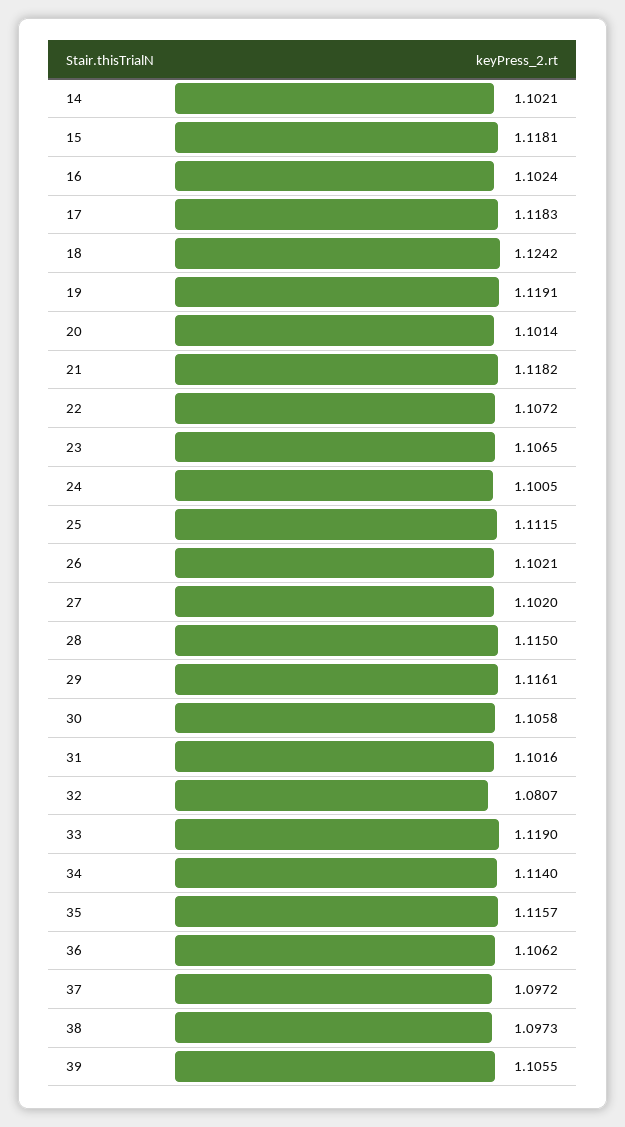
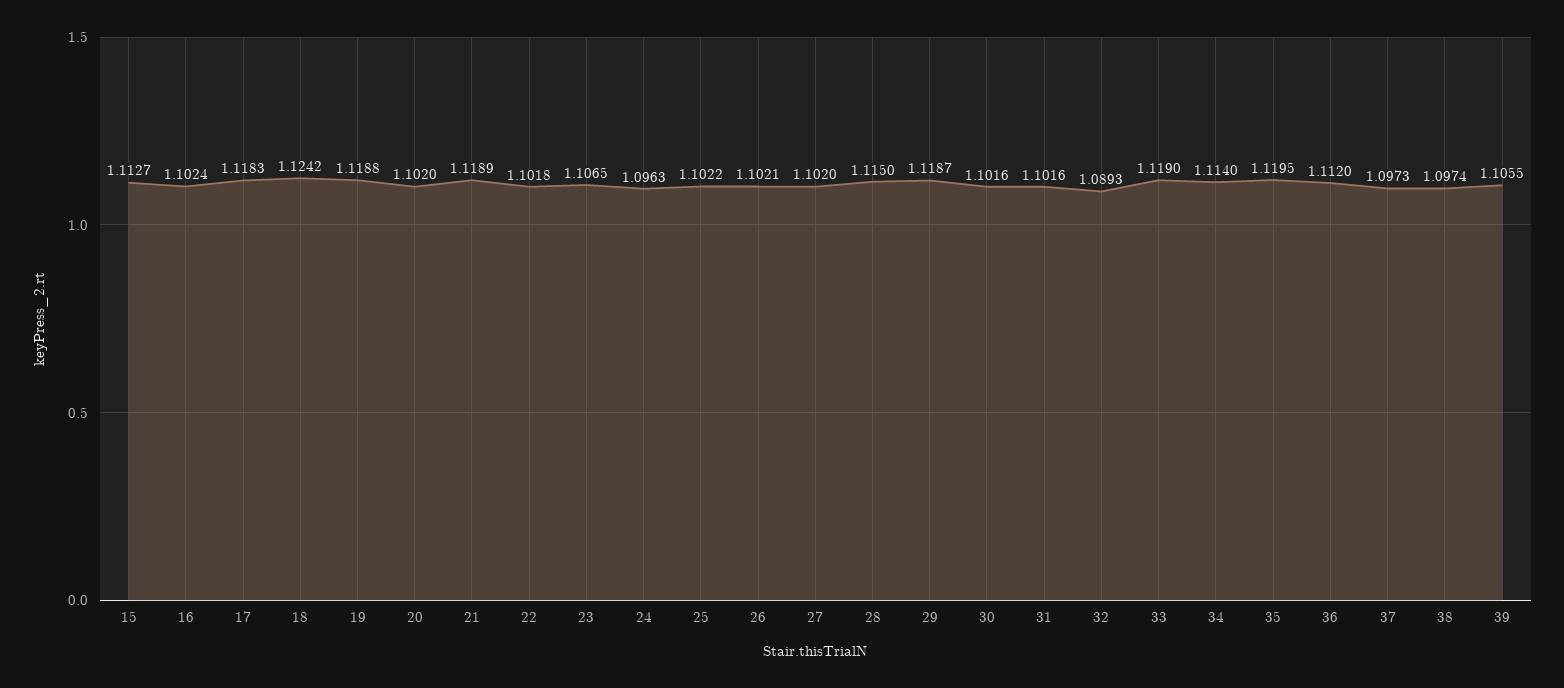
14: 1.1021 -> none
15: 1.1181 -> 1.1127
19: 1.1191 -> 1.1188
20: 1.1014 -> 1.102
21: 1.1182 -> 1.1189
22: 1.1072 -> 1.1018
24: 1.1005 -> 1.0963
25: 1.1115 -> 1.1022
29: 1.1161 -> 1.1187
30: 1.1058 -> 1.1016
32: 1.0807 -> 1.0893
35: 1.1157 -> 1.1195
36: 1.1062 -> 1.112
37: 1.0972 -> 1.0973
38: 1.0973 -> 1.0974

